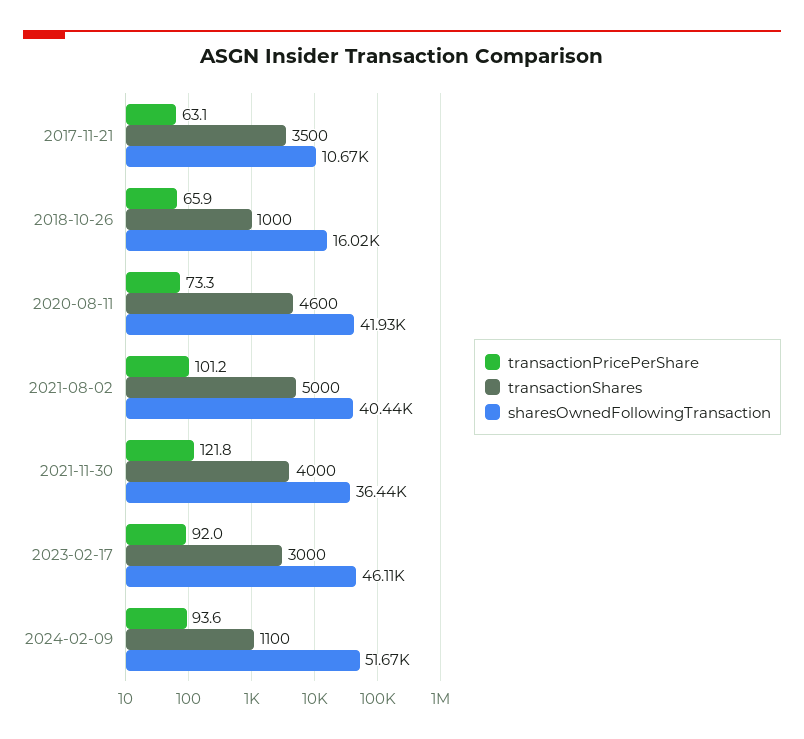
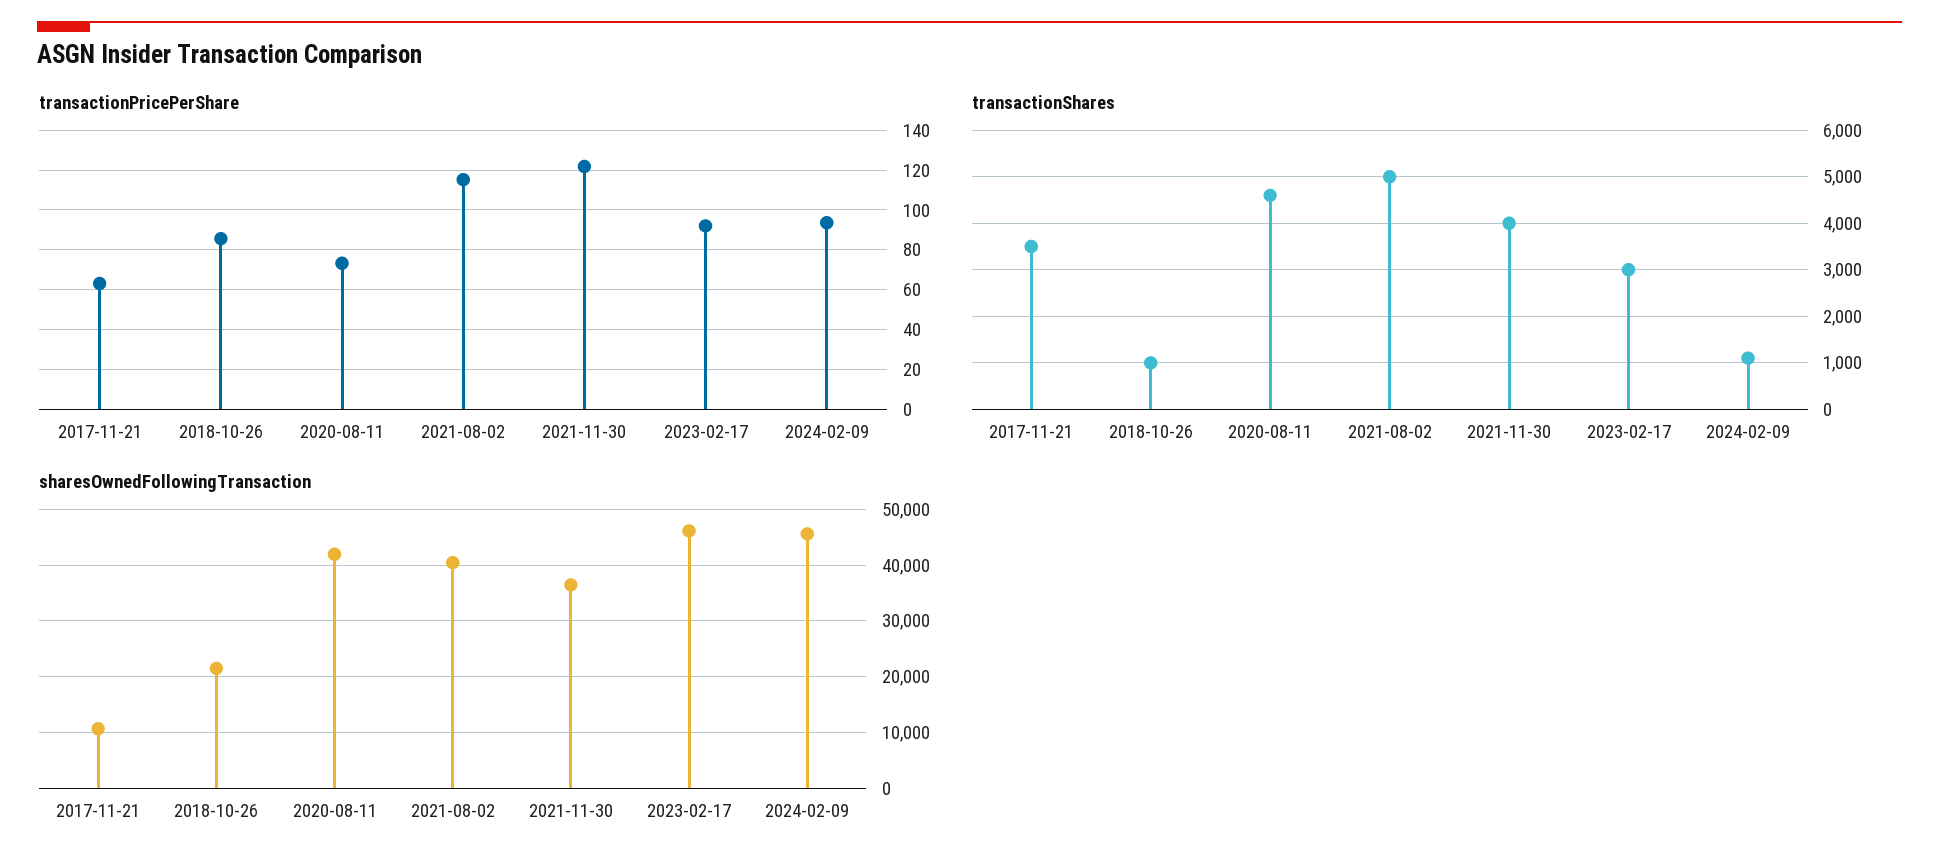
transactionPricePerShare, 2018-10-26: 65.9 -> 85
sharesOwnedFollowingTransaction, 2018-10-26: 16020 -> 22000
transactionPricePerShare, 2021-08-02: 101.2 -> 115
sharesOwnedFollowingTransaction, 2024-02-09: 51670 -> 46000

